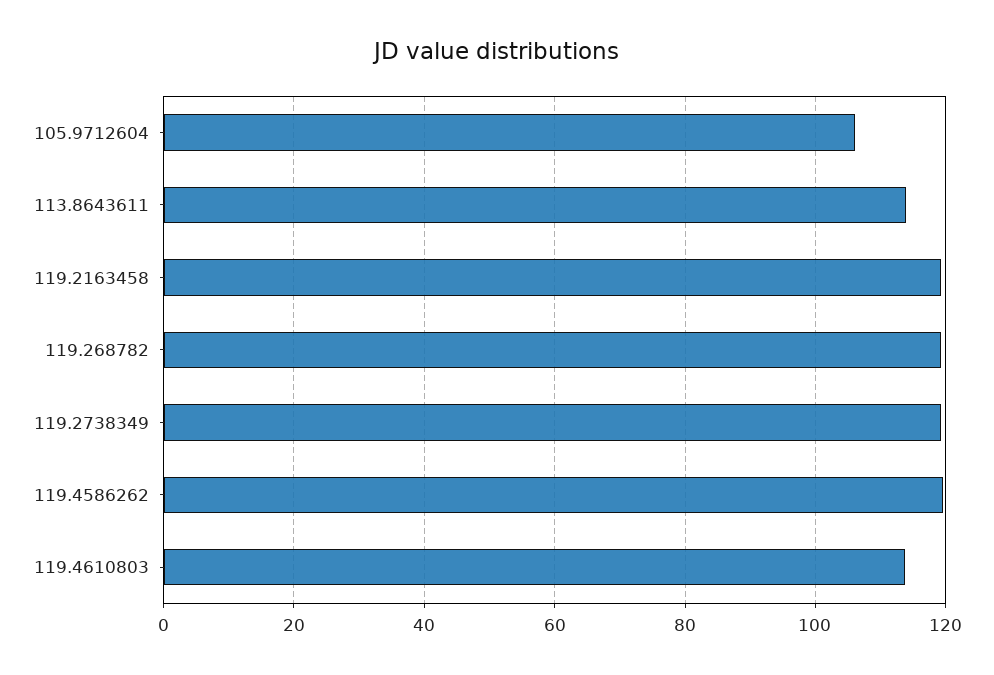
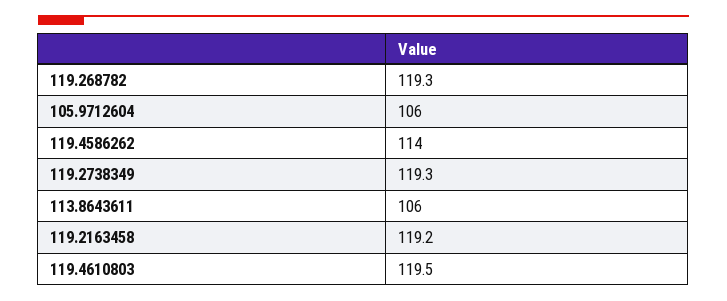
113.8643611: 114 -> 106
119.4586262: 120 -> 114
119.4610803: 114 -> 119.5

